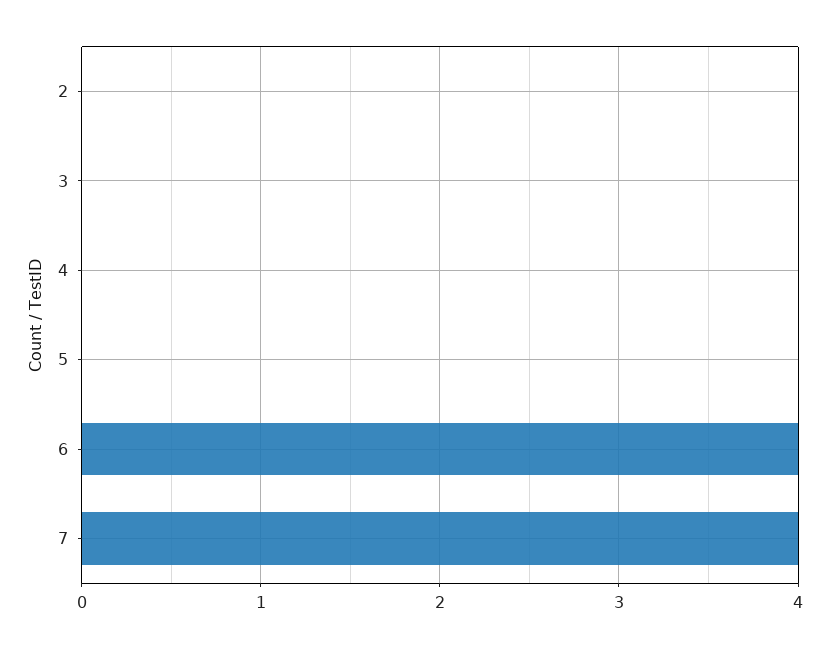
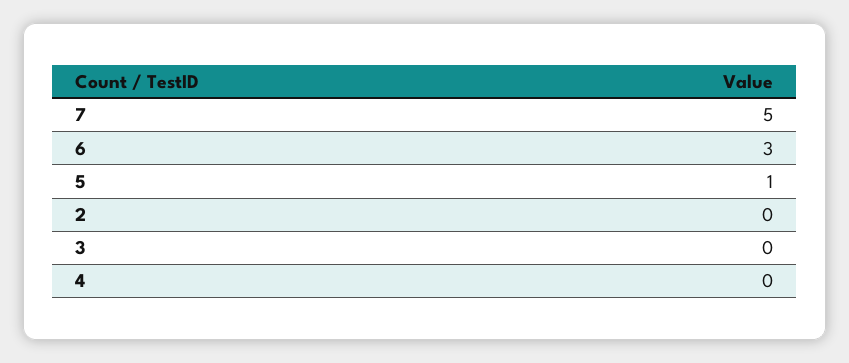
5: 0 -> 1
6: 4 -> 3
7: 4 -> 5

